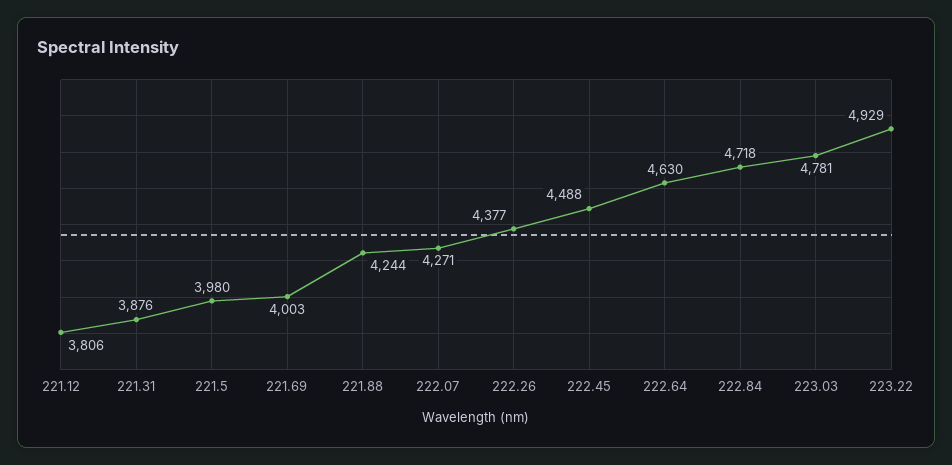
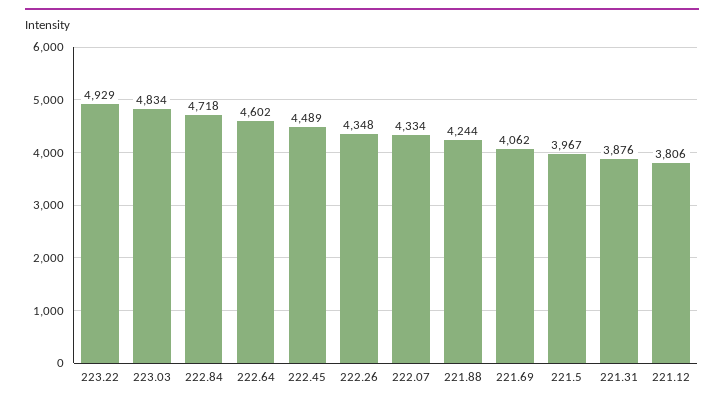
221.5: 3980 -> 3967
221.69: 4003 -> 4062
222.07: 4271 -> 4334
222.26: 4377 -> 4348
222.45: 4488 -> 4489
222.64: 4630 -> 4602
223.03: 4781 -> 4834

